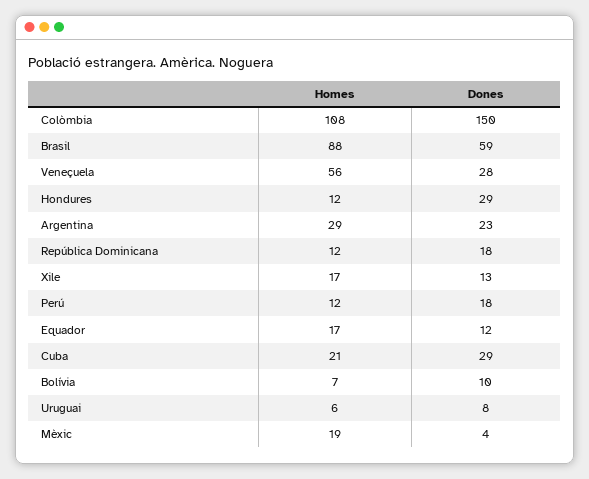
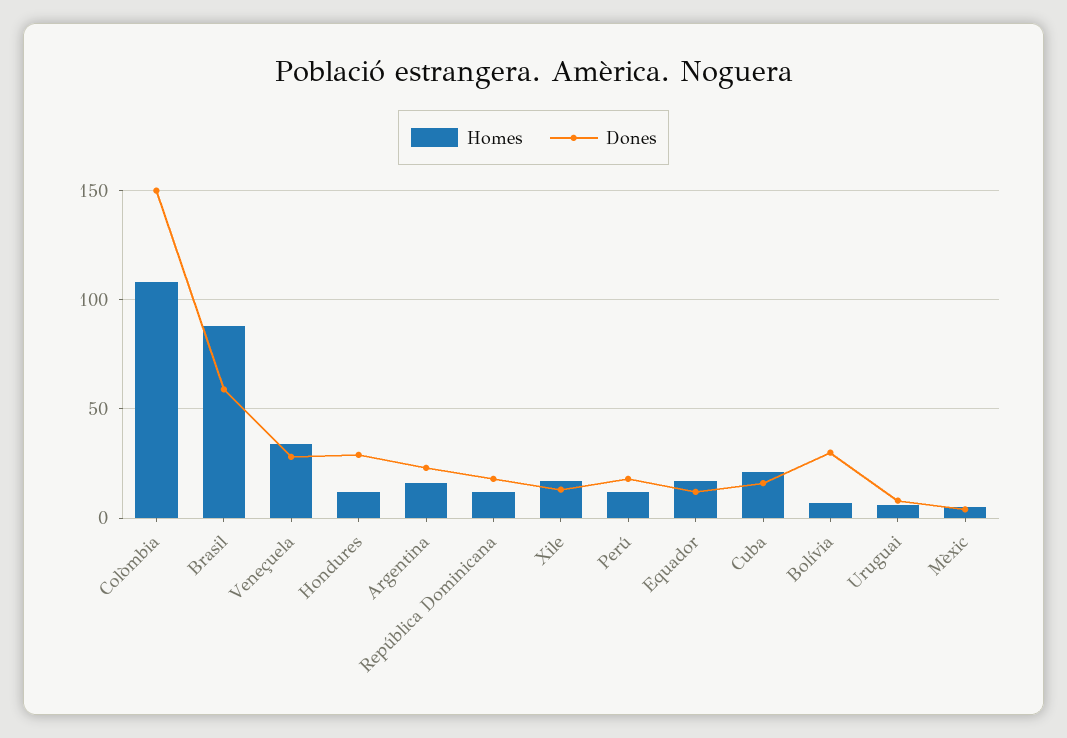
Homes, Veneçuela: 56 -> 35
Homes, Argentina: 29 -> 15
Dones, Cuba: 29 -> 15
Dones, Bolívia: 10 -> 30
Homes, Mèxic: 19 -> 5

